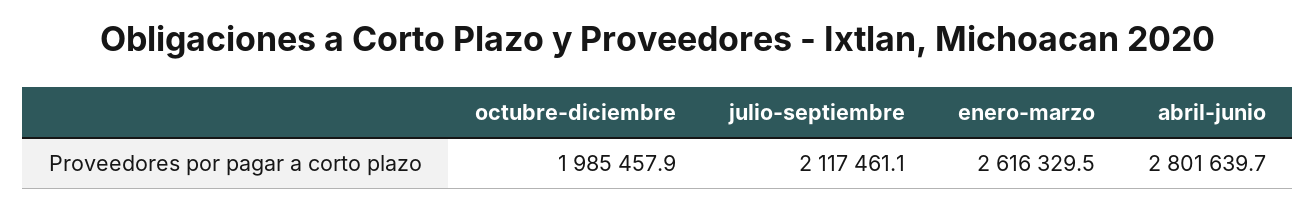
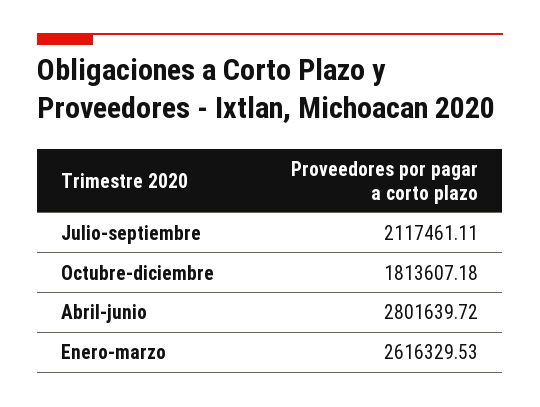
octubre-diciembre: 1985457.9 -> 1813607.18

